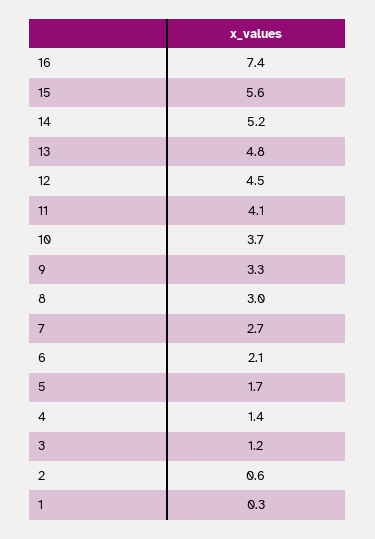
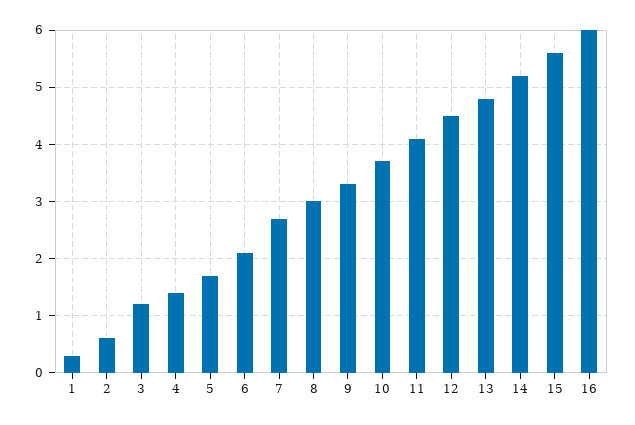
16: 7.4 -> 6

